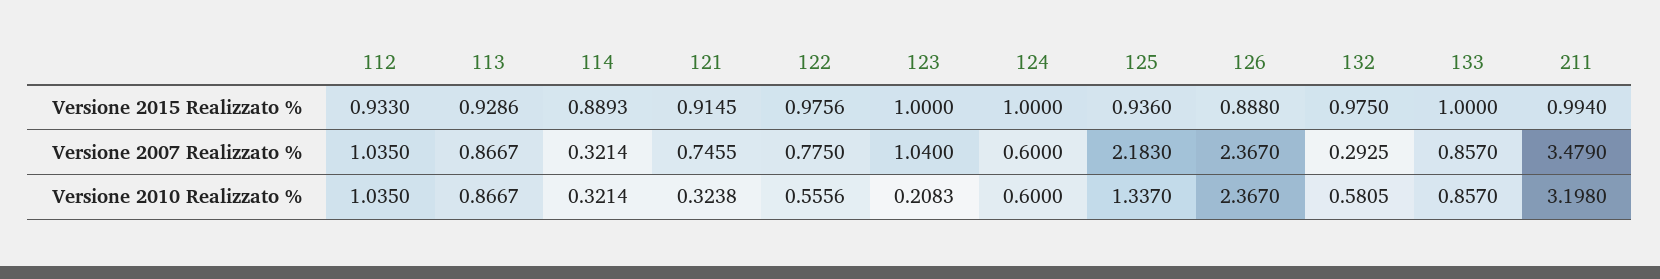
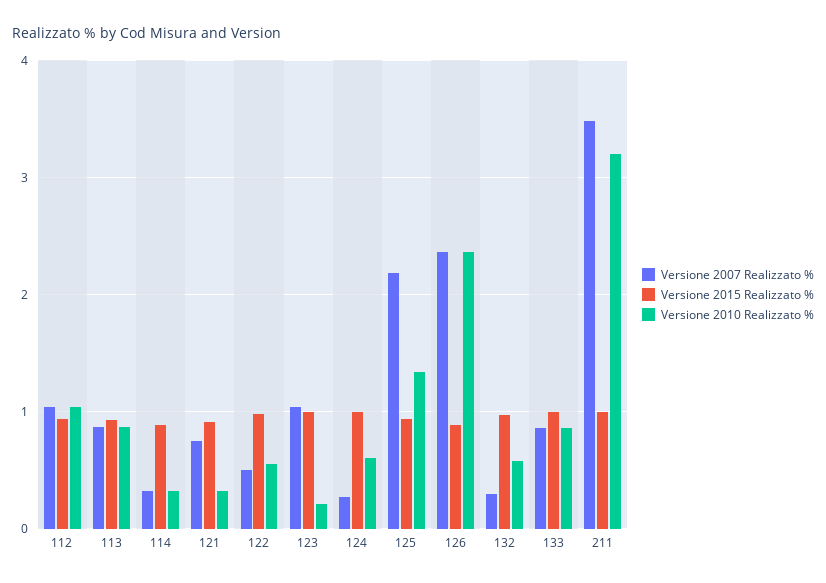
Versione 2007 Realizzato %, 122: 0.775 -> 0.5
Versione 2007 Realizzato %, 124: 0.6 -> 0.3

